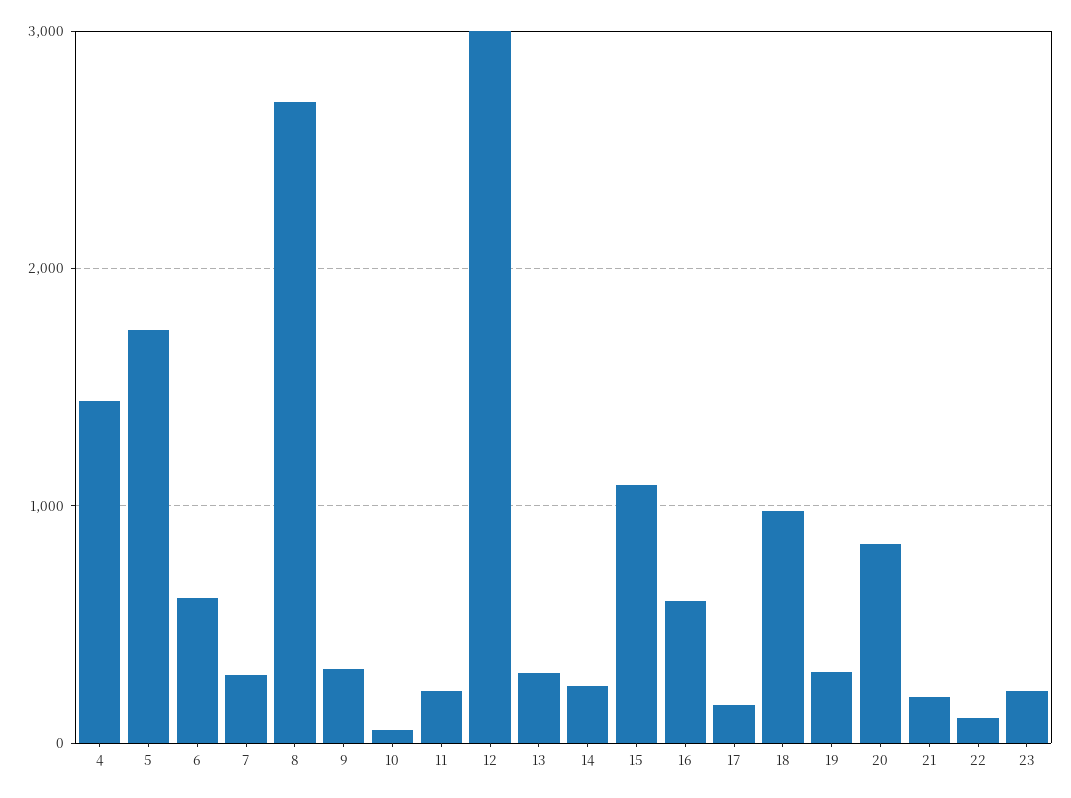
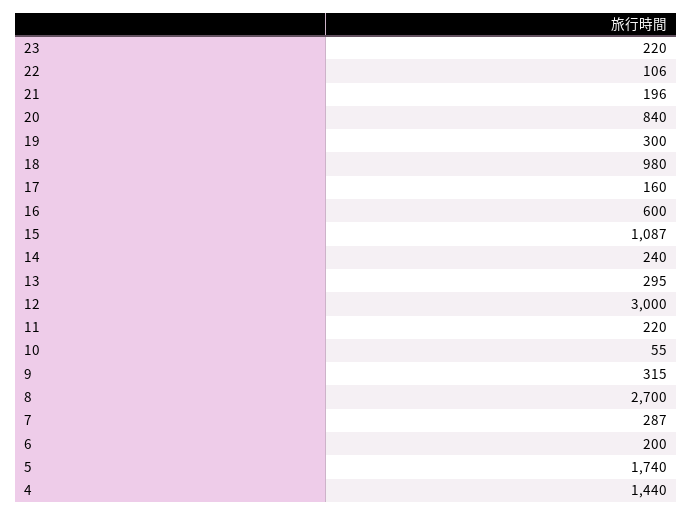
6: 600 -> 200

